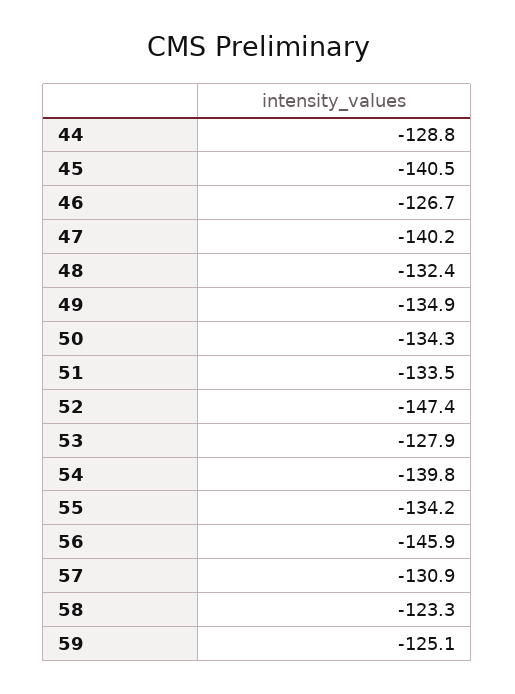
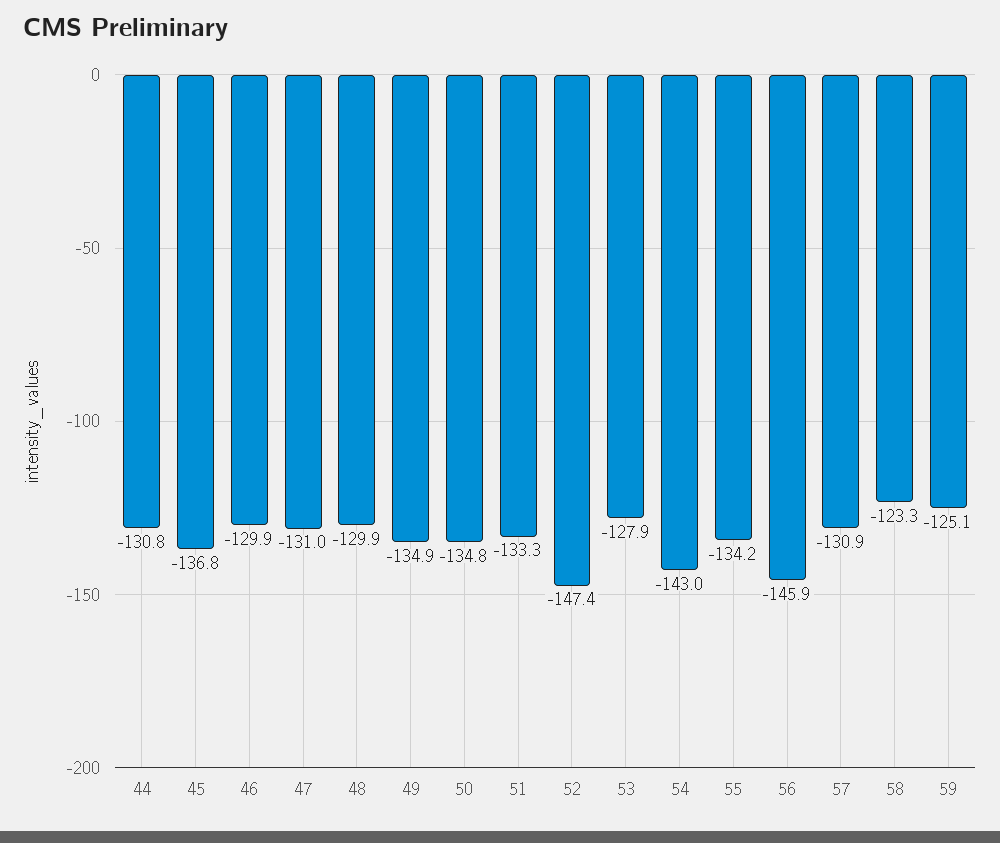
44: -128.8 -> -130.8
45: -140.5 -> -136.8
46: -126.7 -> -129.9
47: -140.2 -> -131
48: -132.4 -> -129.9
50: -134.3 -> -134.8
51: -133.5 -> -133.3
54: -139.8 -> -143

